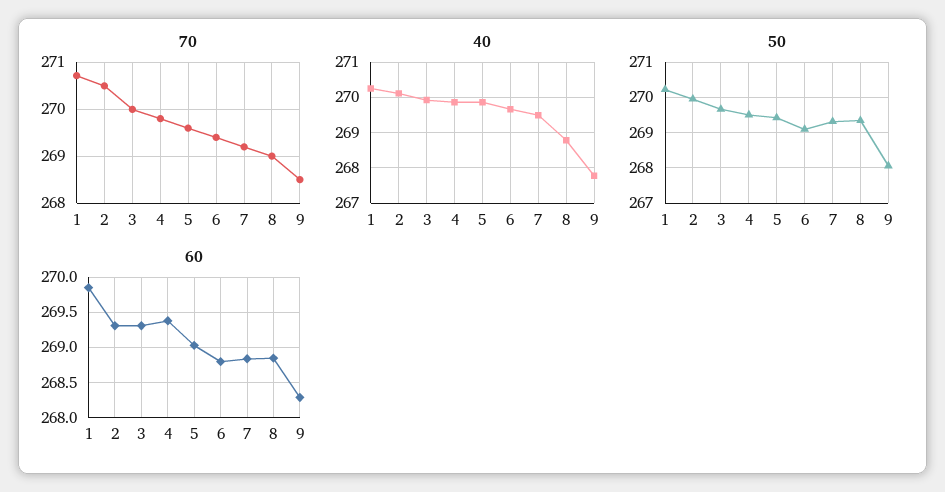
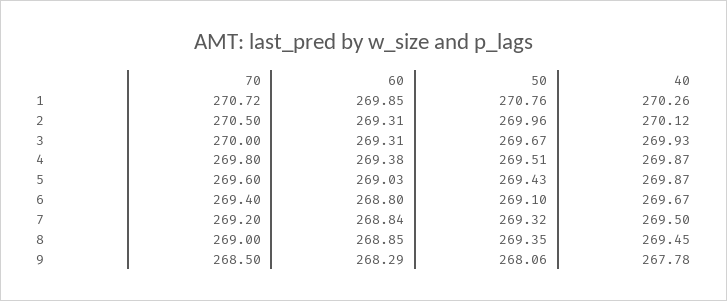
40, 8: 268.8 -> 269.45
50, 1: 270.2 -> 270.76

